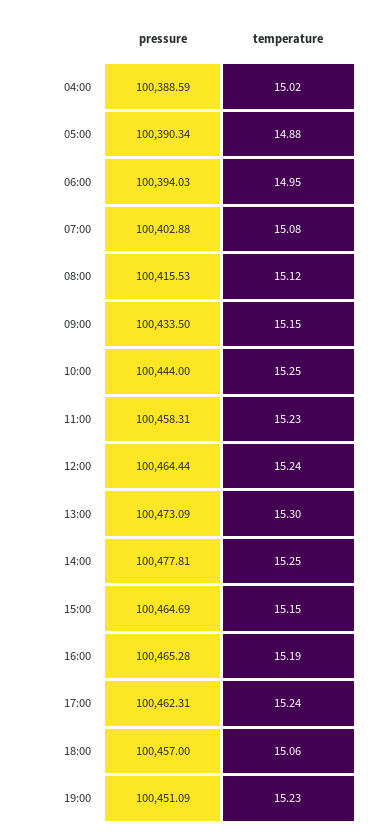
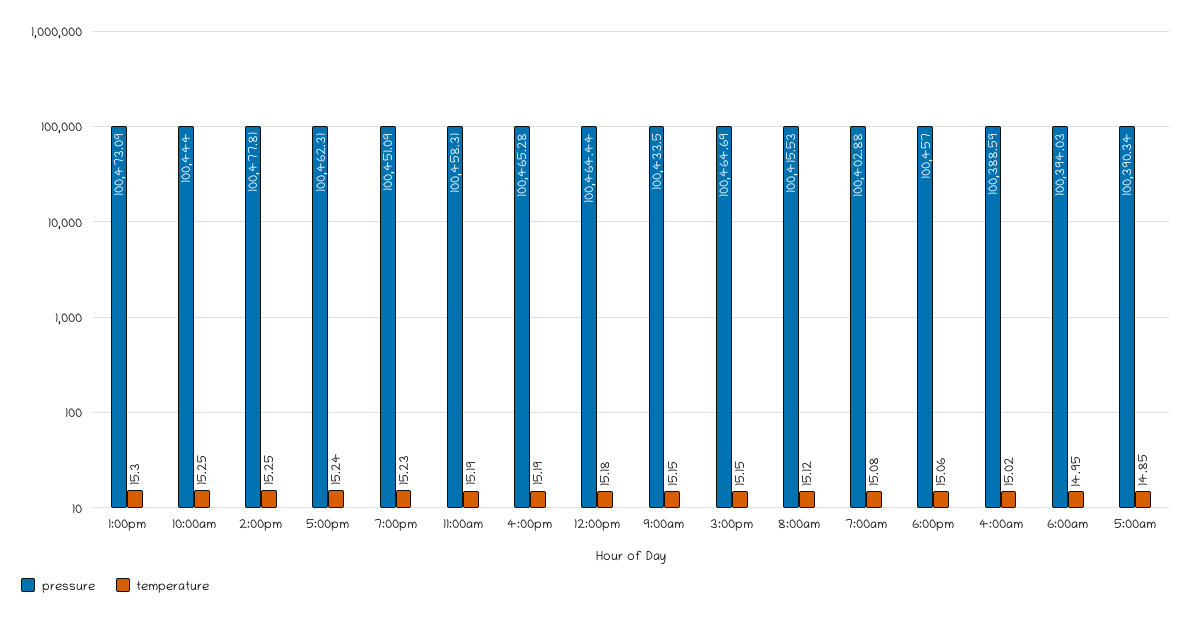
temperature, 05:00: 14.88 -> 14.85
temperature, 11:00: 15.23 -> 15.19
temperature, 12:00: 15.24 -> 15.18

